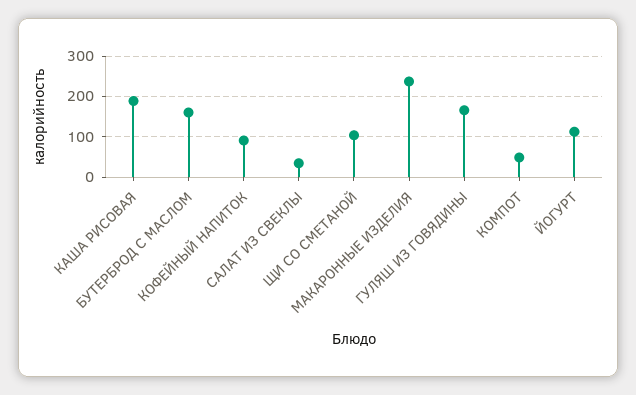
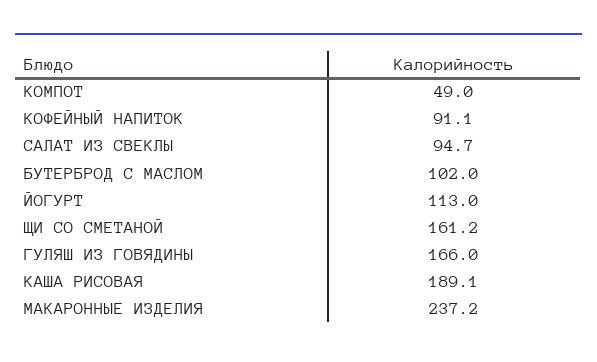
БУТЕРБРОД С МАСЛОМ: 160 -> 102
САЛАТ ИЗ СВЕКЛЫ: 40 -> 94.7
ЩИ СО СМЕТАНОЙ: 100 -> 161.2

